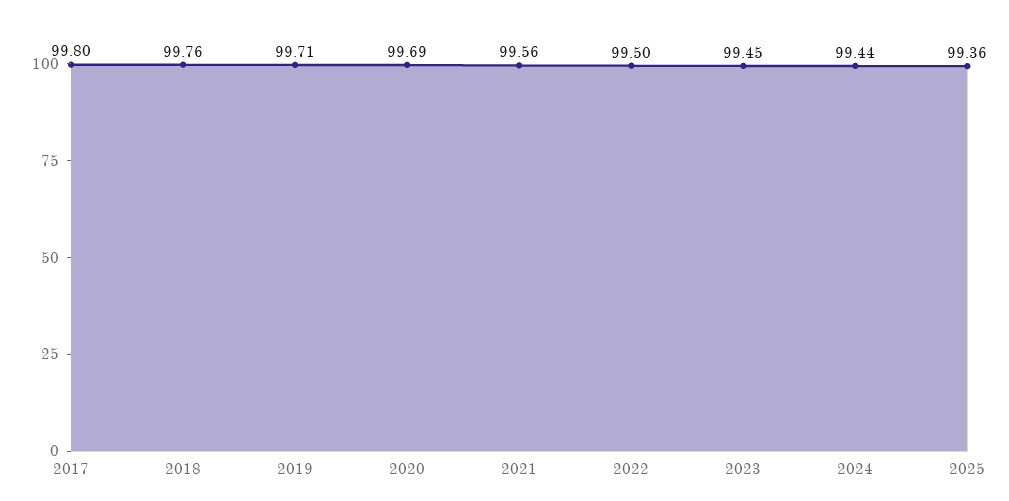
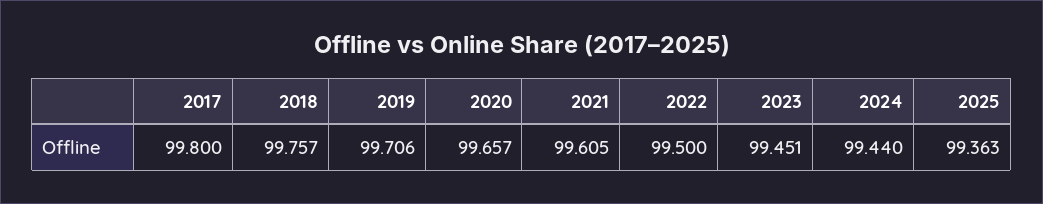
2020: 99.69 -> 99.657
2021: 99.56 -> 99.605

